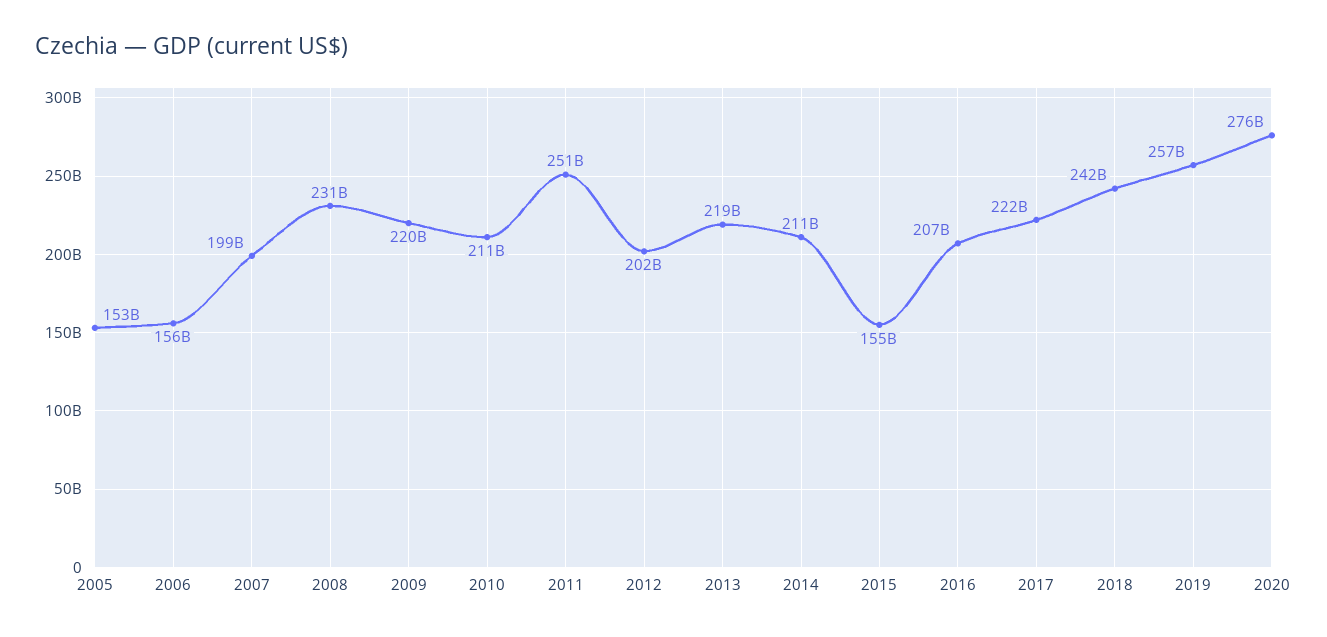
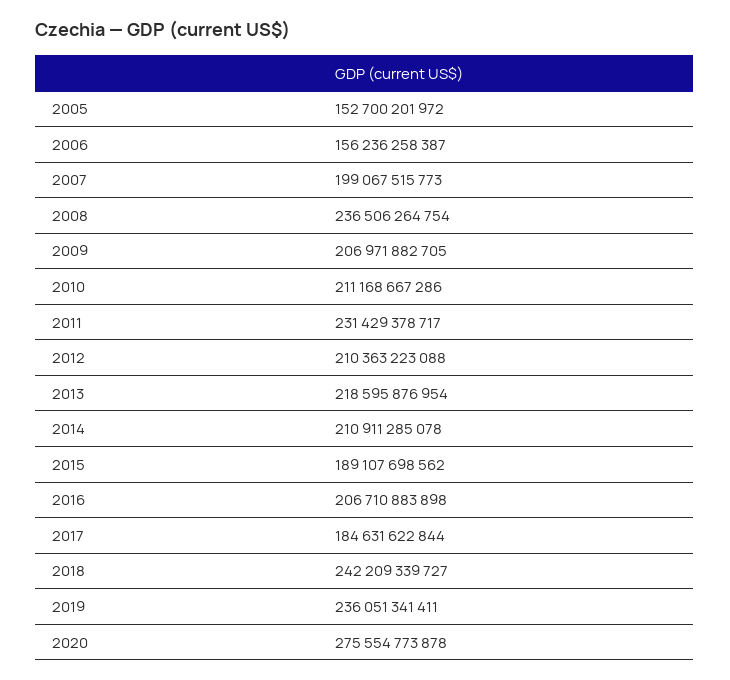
2008: 231000000000 -> 236506264754
2009: 220000000000 -> 206971882705
2011: 251000000000 -> 231429378717
2012: 202000000000 -> 210363223088
2015: 155000000000 -> 189107698562
2017: 222000000000 -> 184631622844
2019: 257000000000 -> 236051341411

